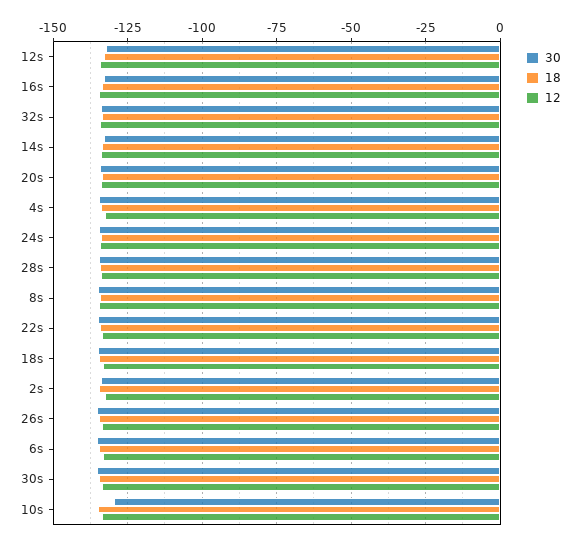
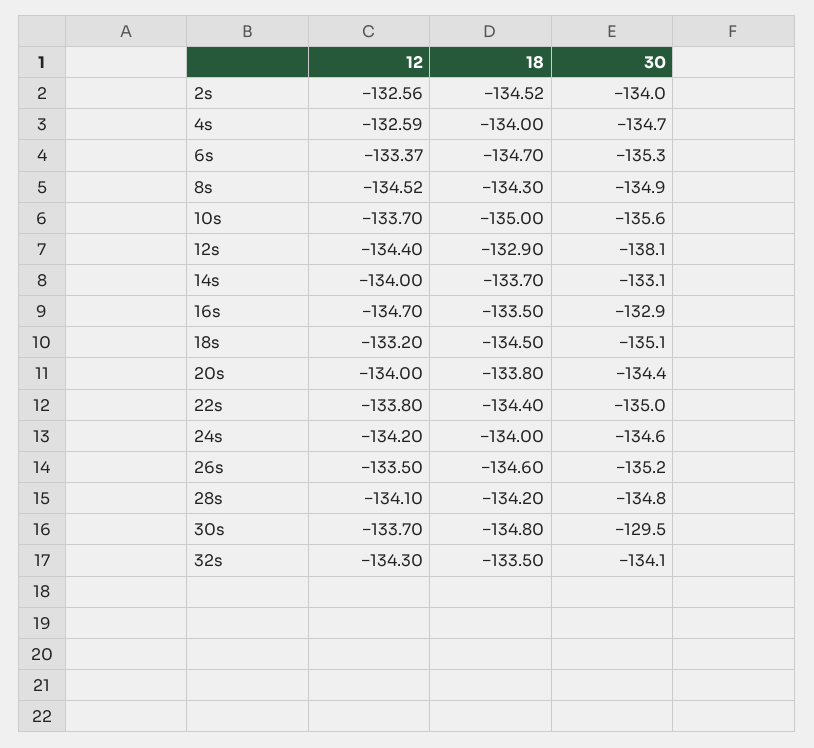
30, 12s: -132.5 -> -138.1
30, 30s: -135 -> -129.5
30, 10s: -130 -> -135.6

